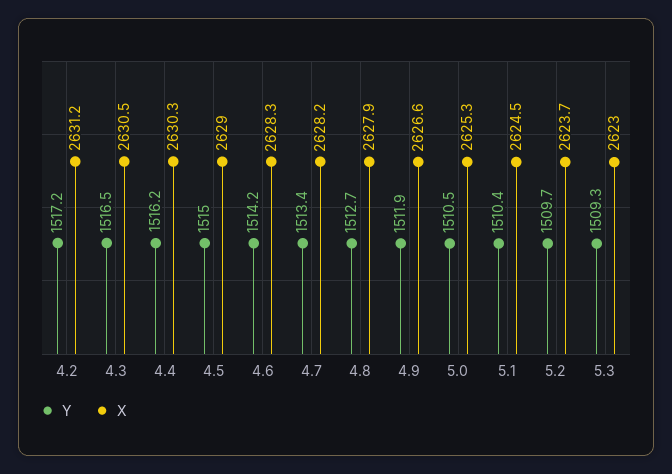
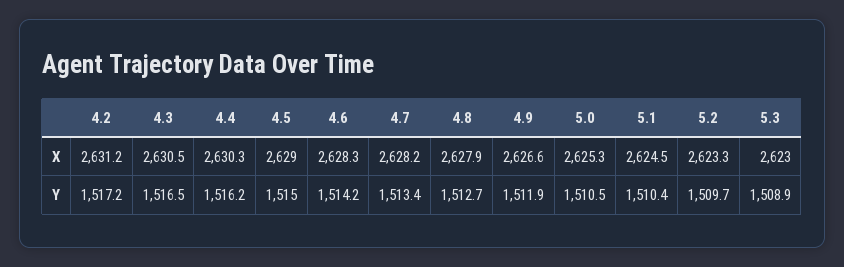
X, 5.2: 2623.7 -> 2623.3
Y, 5.3: 1509.3 -> 1508.9

